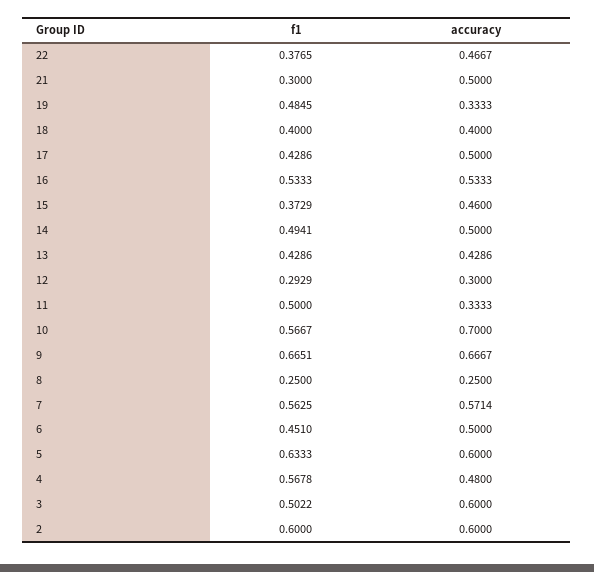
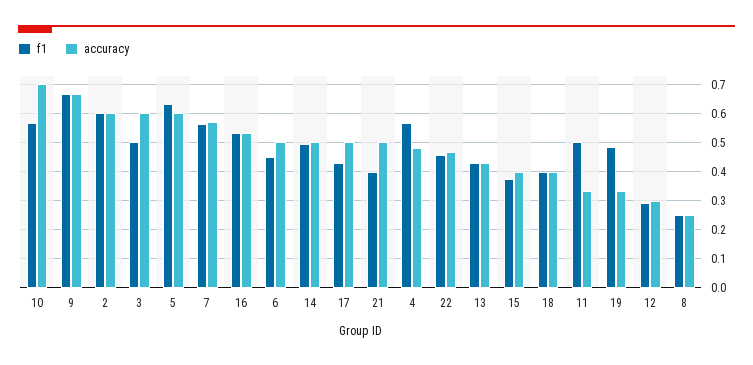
f1, 22: 0.3765 -> 0.45
f1, 21: 0.3 -> 0.4
accuracy, 15: 0.46 -> 0.4

